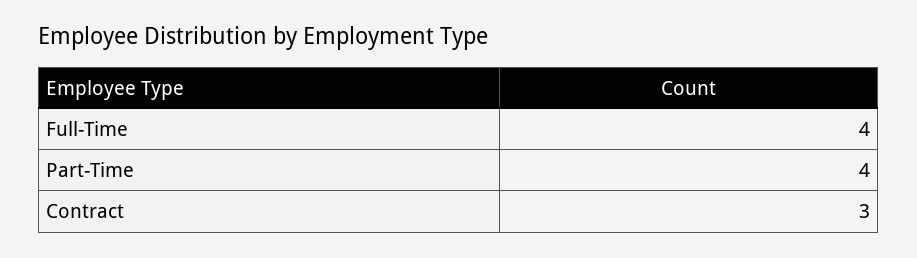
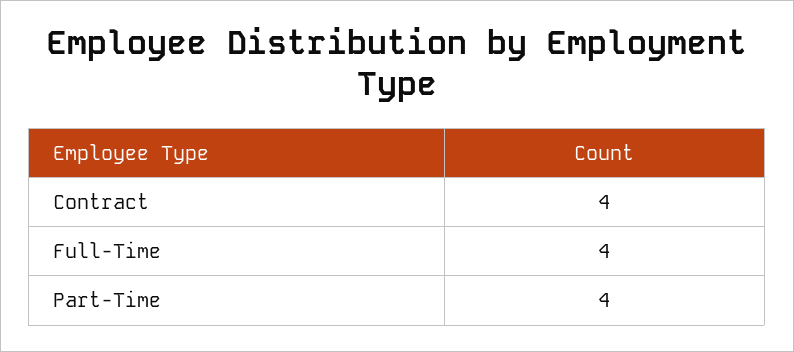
Contract: 3 -> 4

